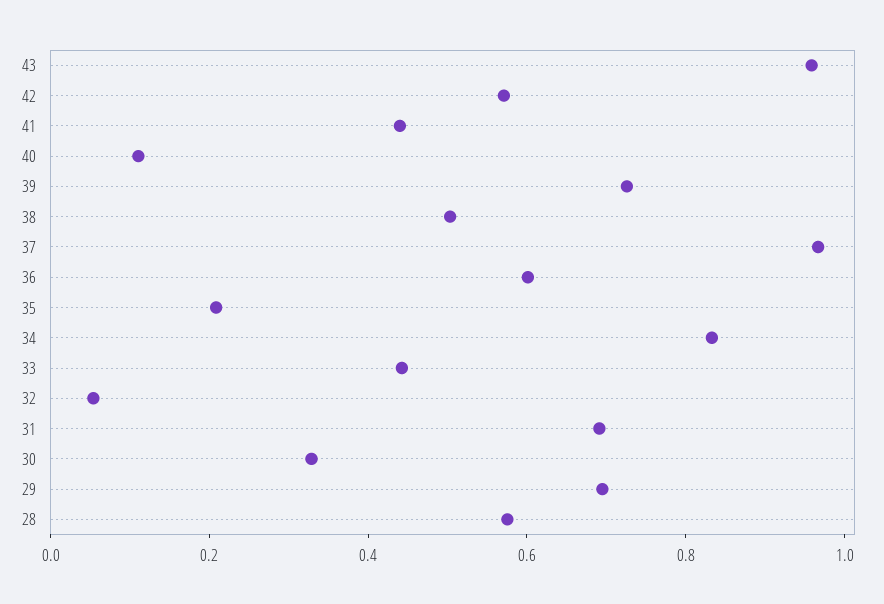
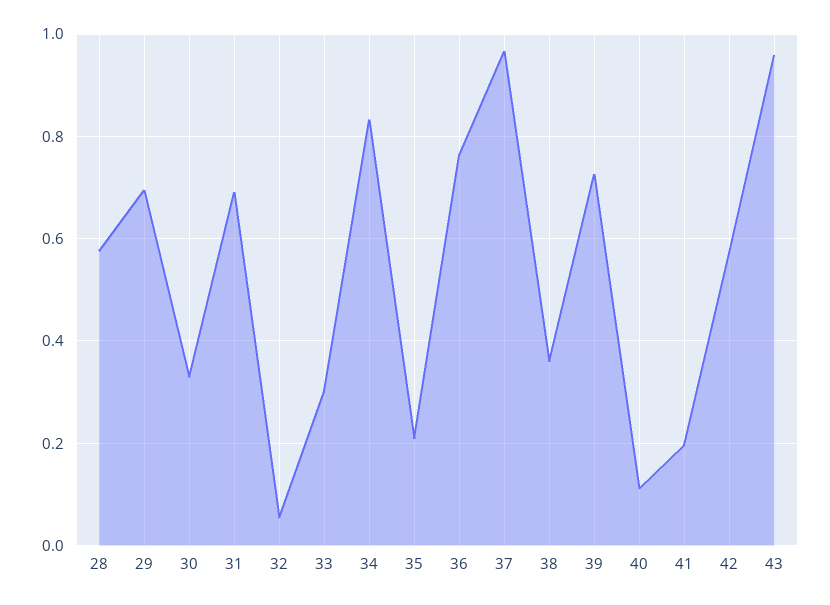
41: 0.45 -> 0.2
38: 0.5 -> 0.36
36: 0.6 -> 0.76
33: 0.45 -> 0.3

